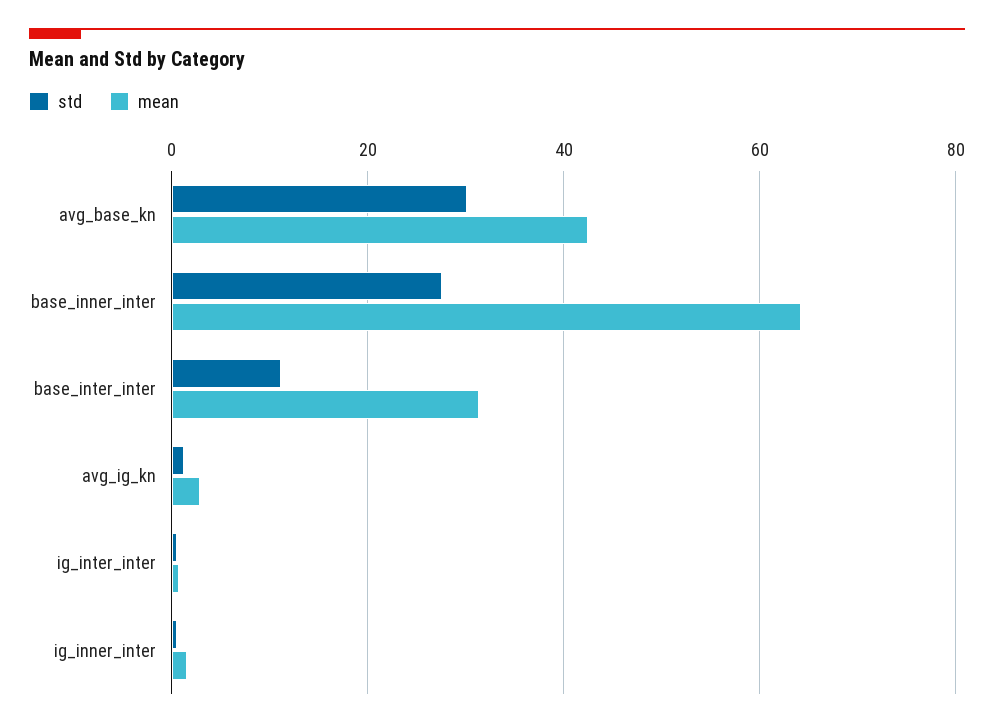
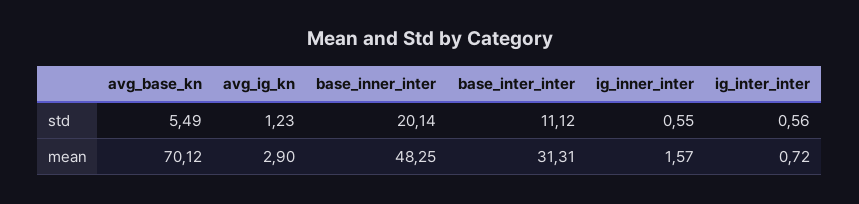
std, avg_base_kn: 30 -> 5.49
mean, avg_base_kn: 42 -> 70.12
std, base_inner_inter: 28 -> 20.14
mean, base_inner_inter: 64 -> 48.25

